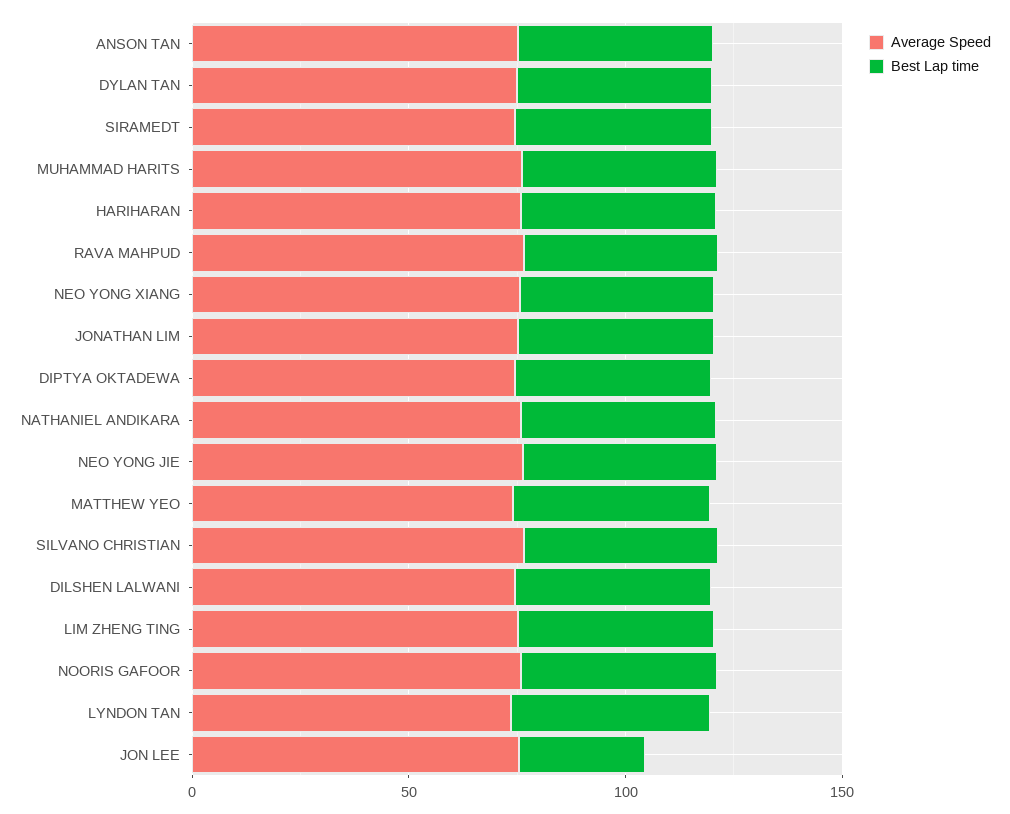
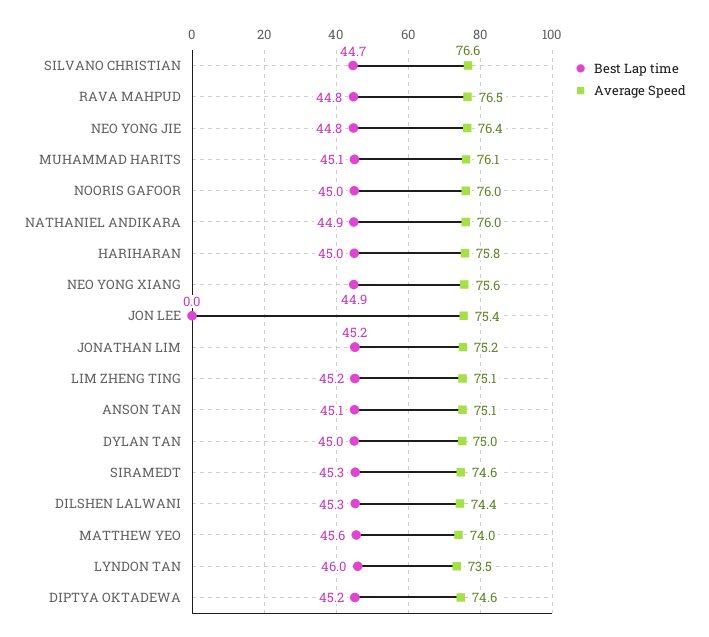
Best Lap time, JON LEE: 30 -> 0

